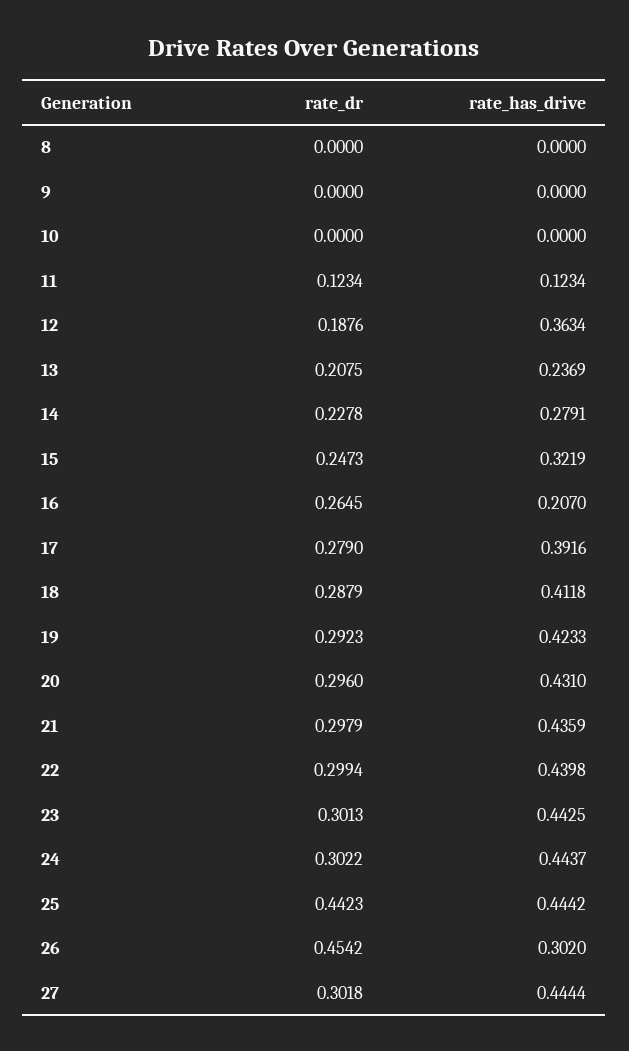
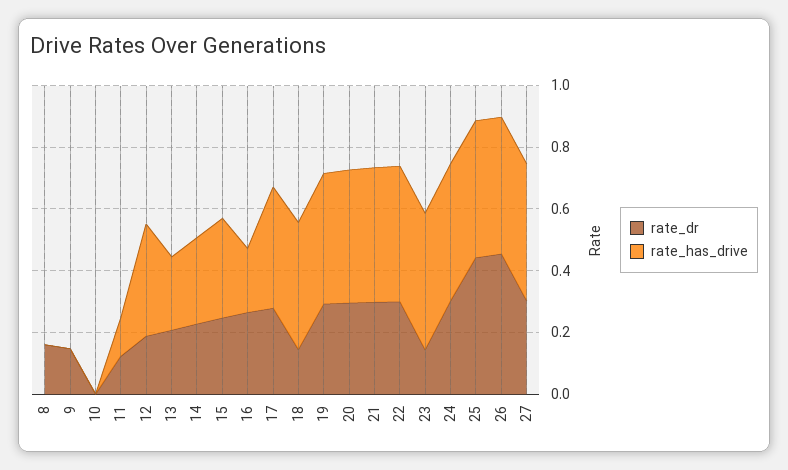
rate_dr, 8: 0 -> 0.15
rate_dr, 9: 0 -> 0.15
rate_dr, 18: 0.2879 -> 0.15
rate_dr, 23: 0.3013 -> 0.15
rate_has_drive, 26: 0.302 -> 0.45

